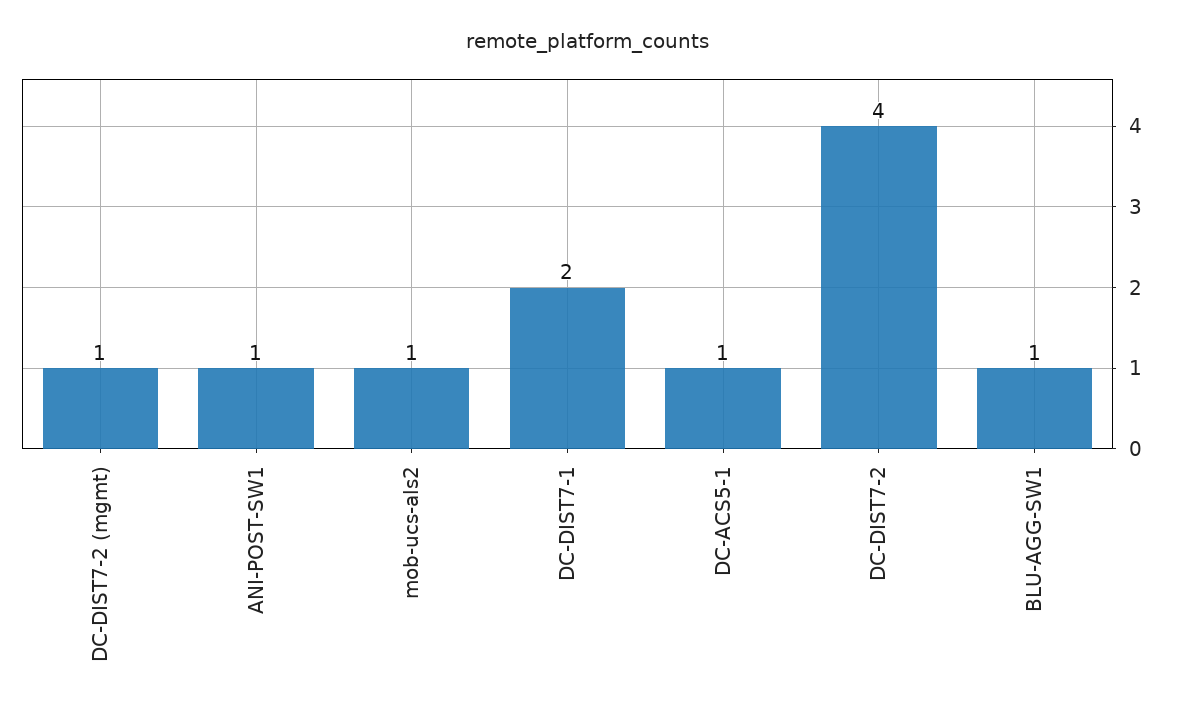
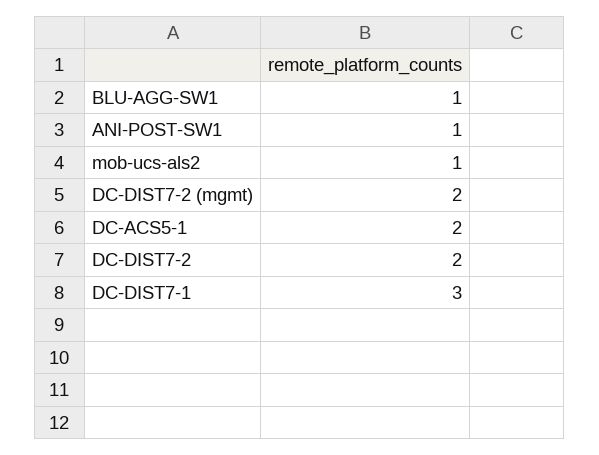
DC-DIST7-2 (mgmt): 1 -> 2
DC-DIST7-1: 2 -> 3
DC-ACS5-1: 1 -> 2
DC-DIST7-2: 4 -> 2

